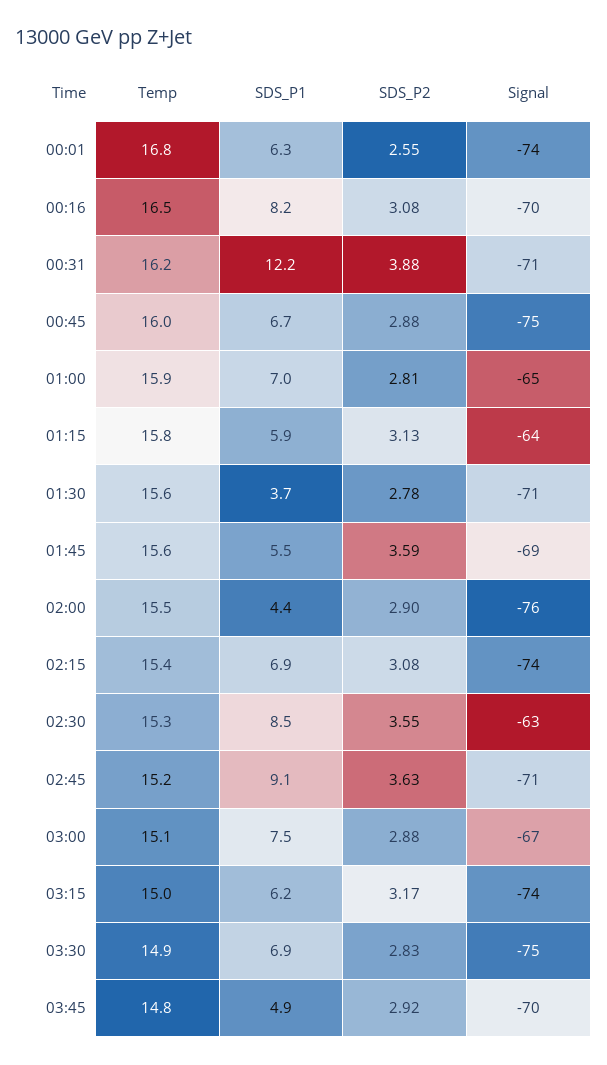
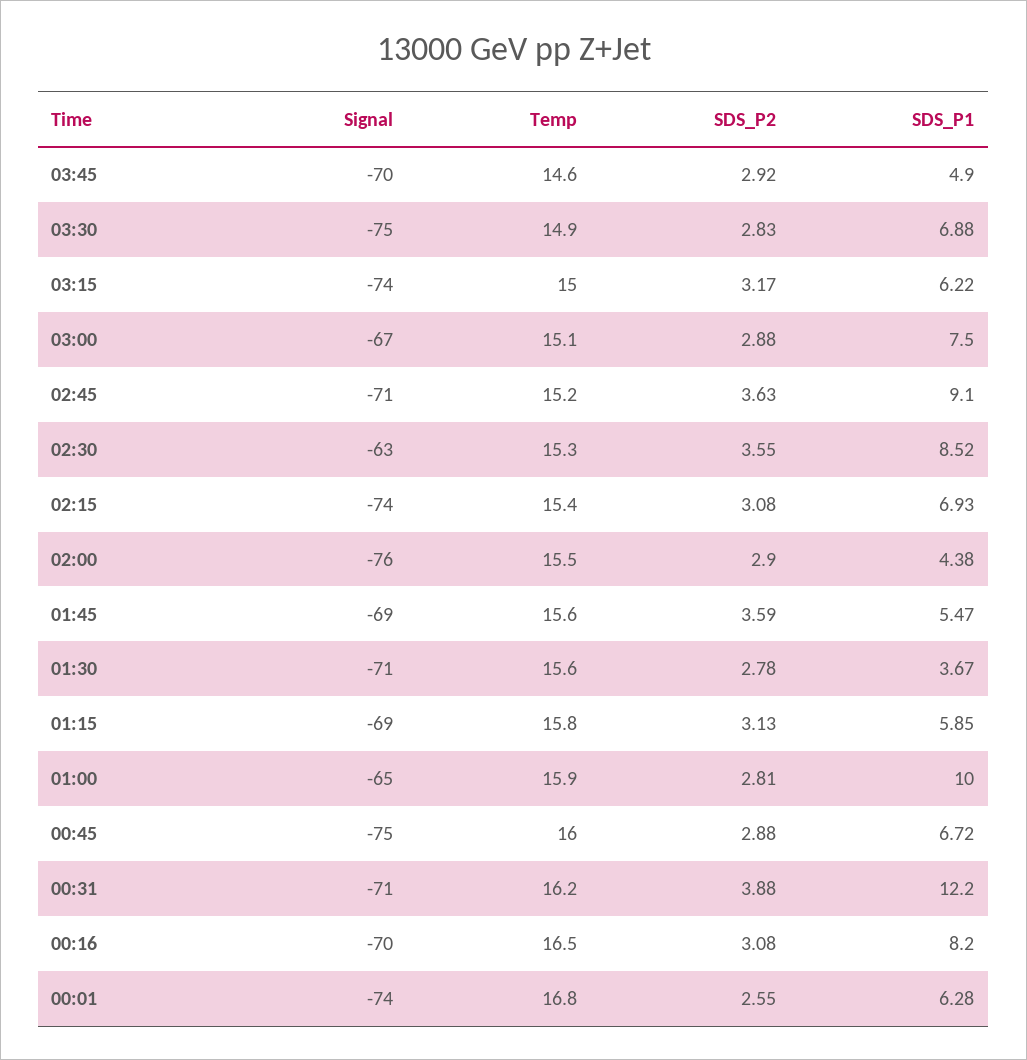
SDS_P1, 01:00: 7 -> 10
Signal, 01:15: -64 -> -69
Temp, 03:45: 14.8 -> 14.6

